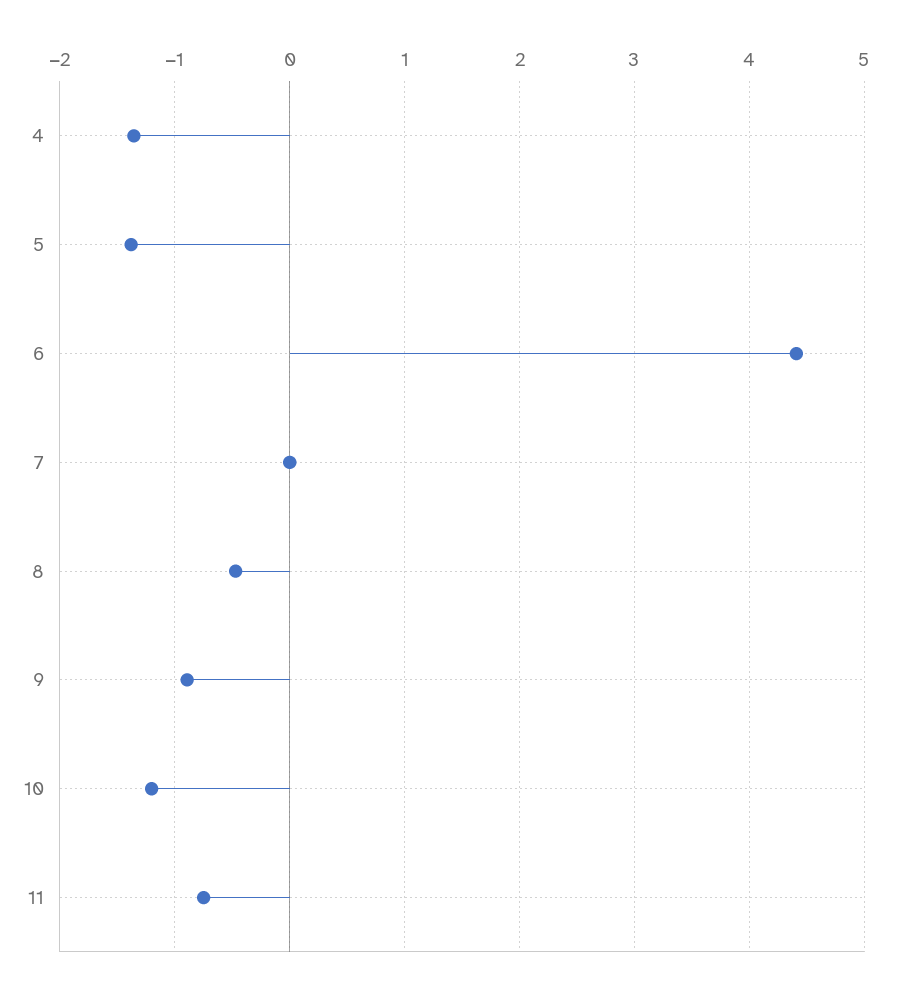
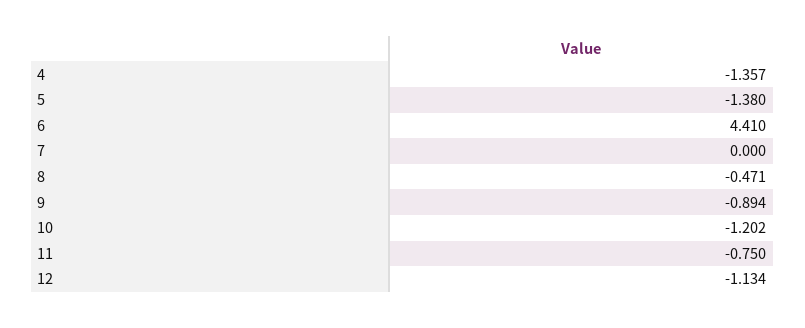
12: none -> -1.134

